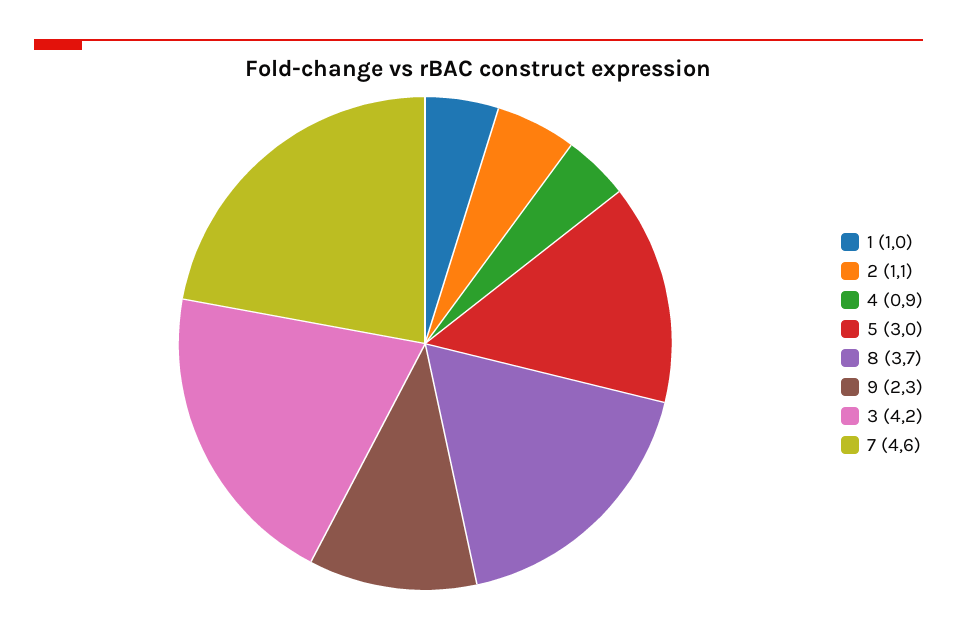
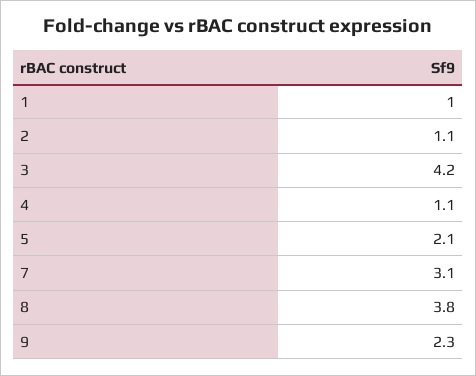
4: 0.9 -> 1.1
5: 3 -> 2.1
8: 3.7 -> 3.8
7: 4.6 -> 3.1

